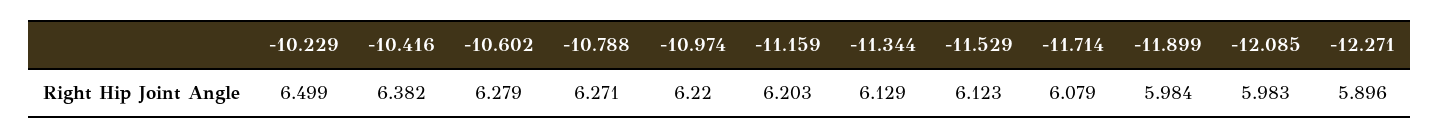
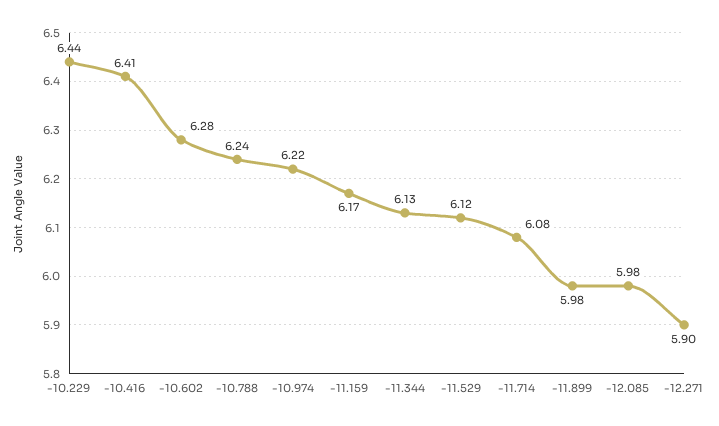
-10.229: 6.499 -> 6.44
-10.416: 6.382 -> 6.41
-10.788: 6.271 -> 6.24
-11.159: 6.203 -> 6.17

